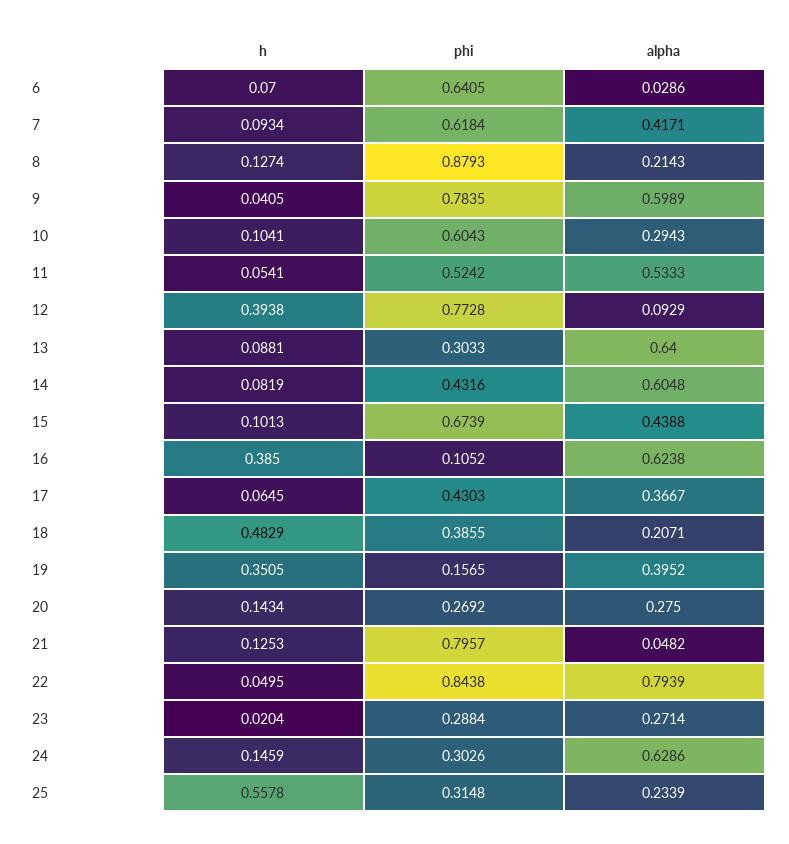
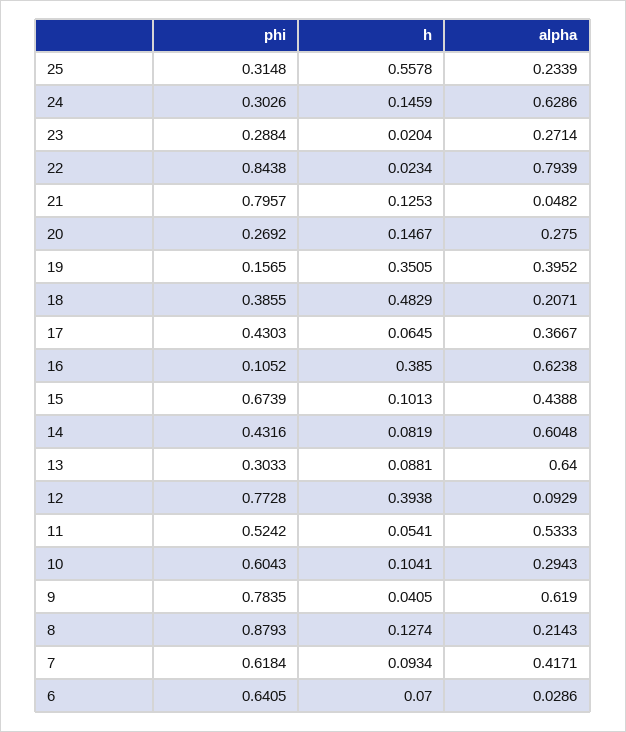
alpha, 9: 0.5989 -> 0.619
h, 20: 0.1434 -> 0.1467
h, 22: 0.0495 -> 0.0234

